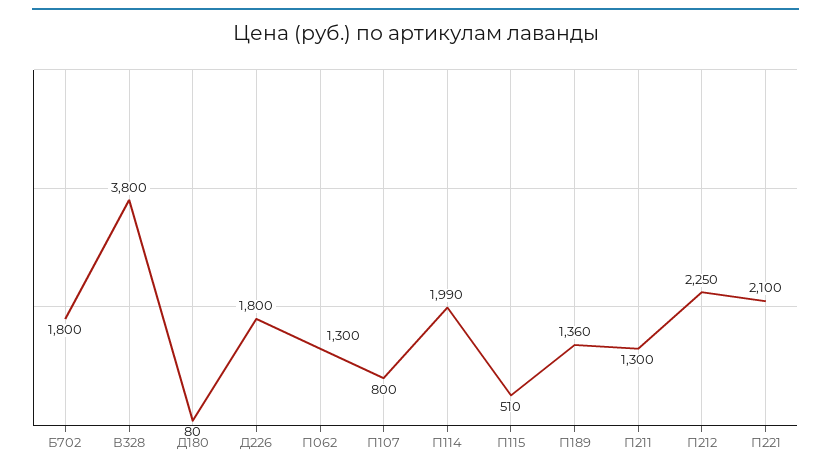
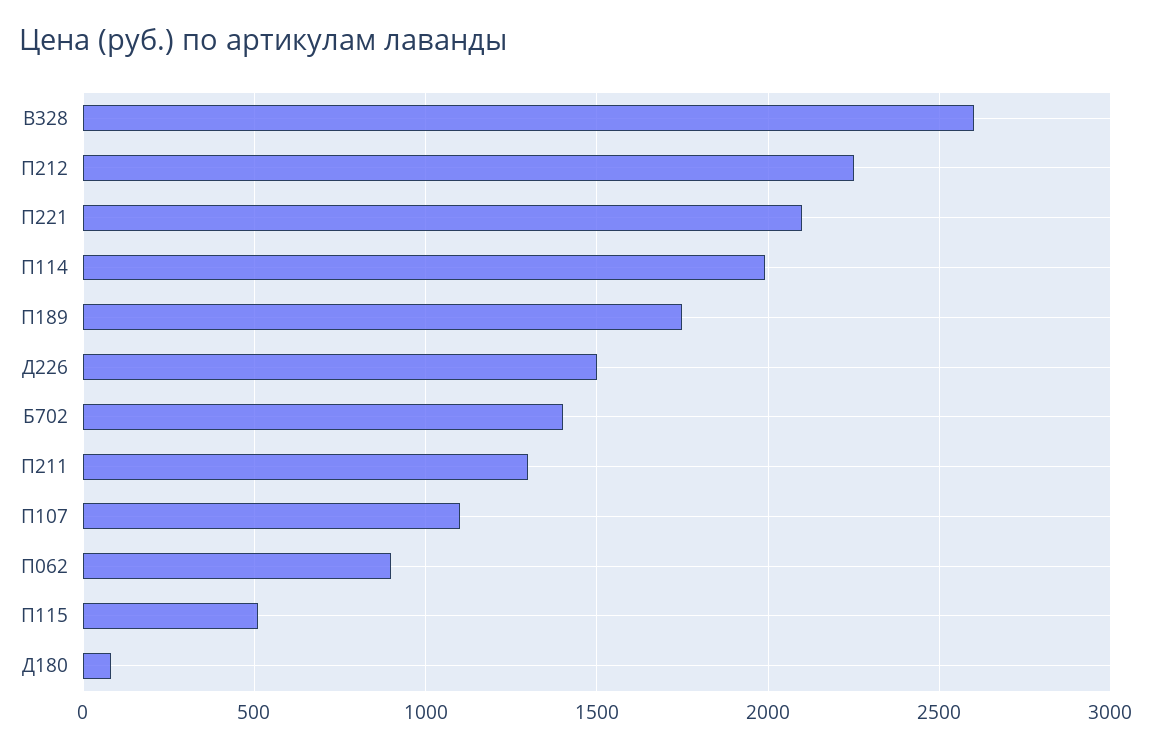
Б702: 1800 -> 1400
В328: 3800 -> 2600
Д226: 1800 -> 1500
П062: 1300 -> 900
П107: 800 -> 1100
П189: 1360 -> 1750

